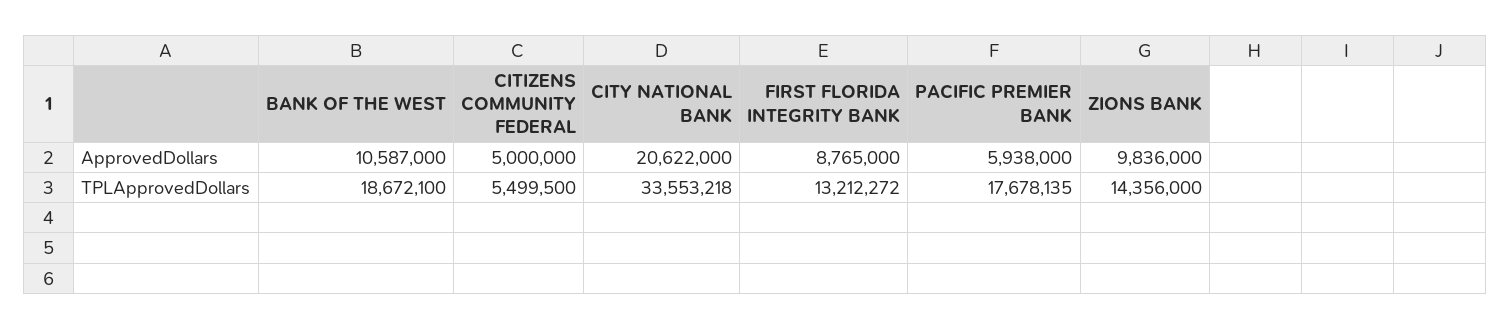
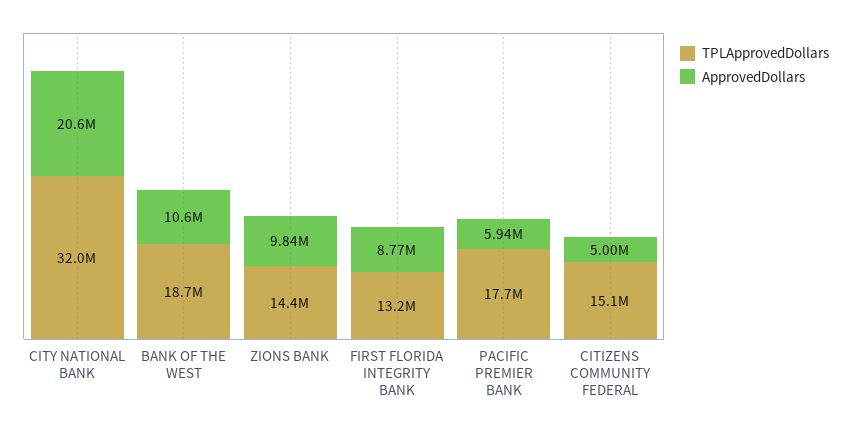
TPLApprovedDollars, CITIZENS COMMUNITY FEDERAL: 5499500 -> 15100000
TPLApprovedDollars, CITY NATIONAL BANK: 33553218 -> 32000000

